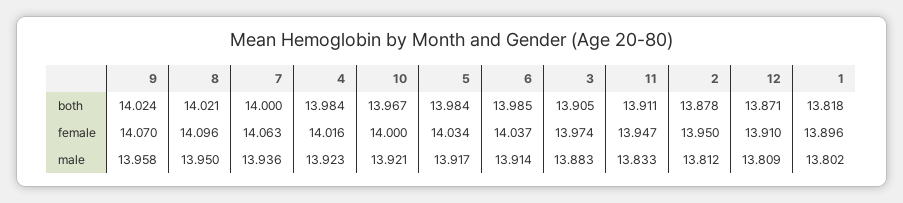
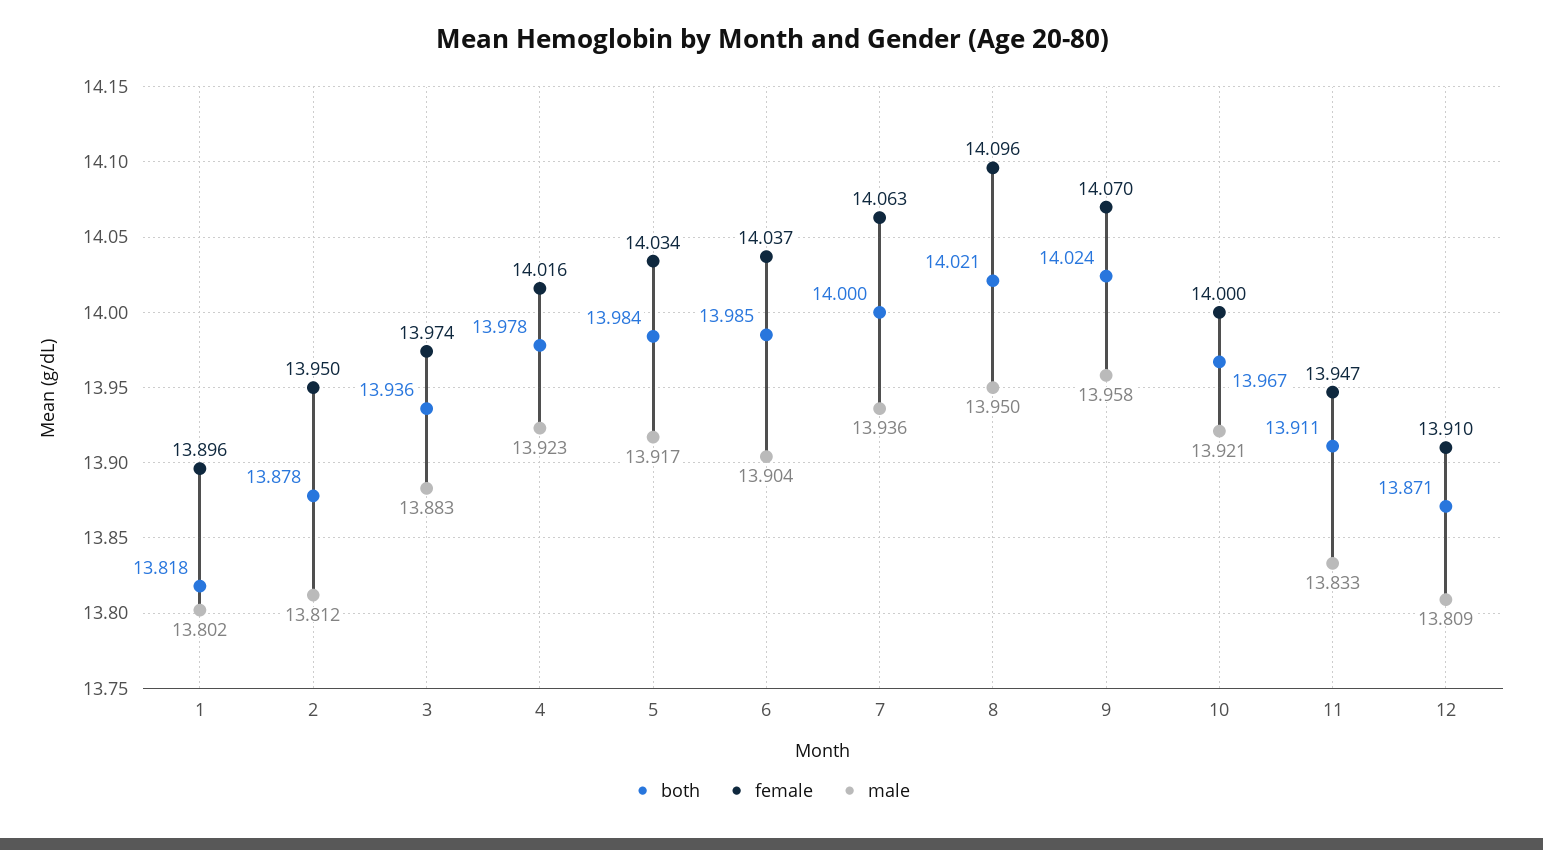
both, 4: 13.984 -> 13.978
both, 3: 13.905 -> 13.936
male, 6: 13.914 -> 13.904

